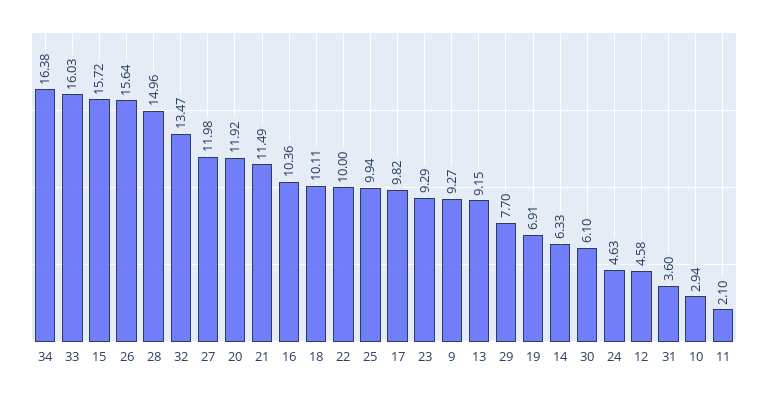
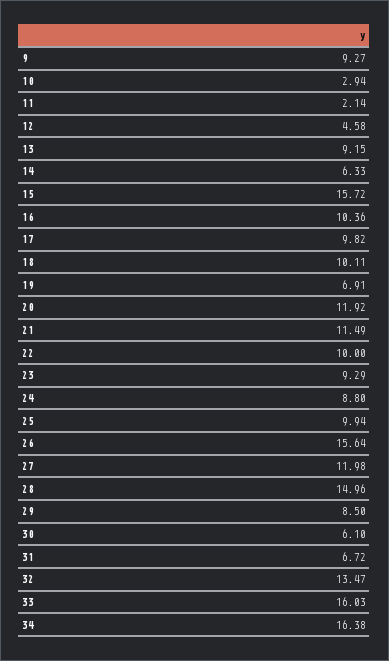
29: 7.7 -> 8.5
24: 4.63 -> 8.8
31: 3.6 -> 6.72
11: 2.1 -> 2.14

